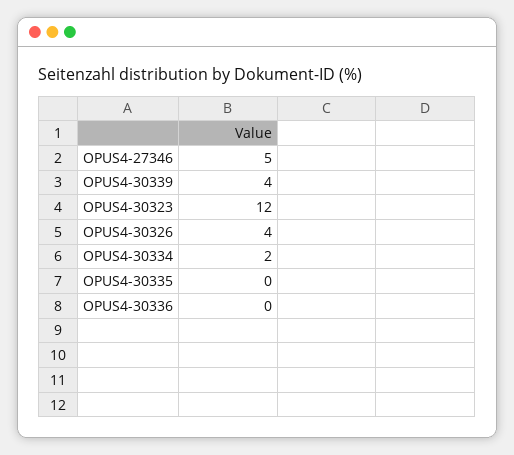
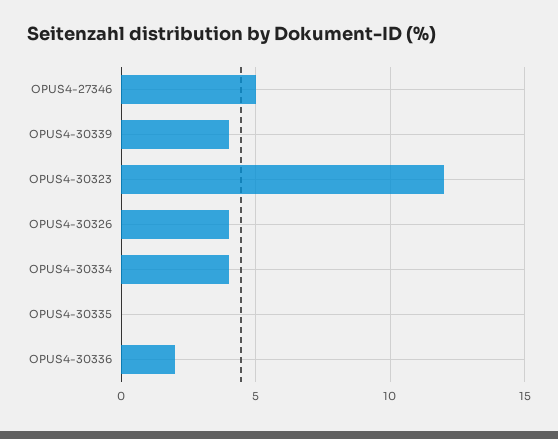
OPUS4-30334: 2 -> 4
OPUS4-30336: 0 -> 2

